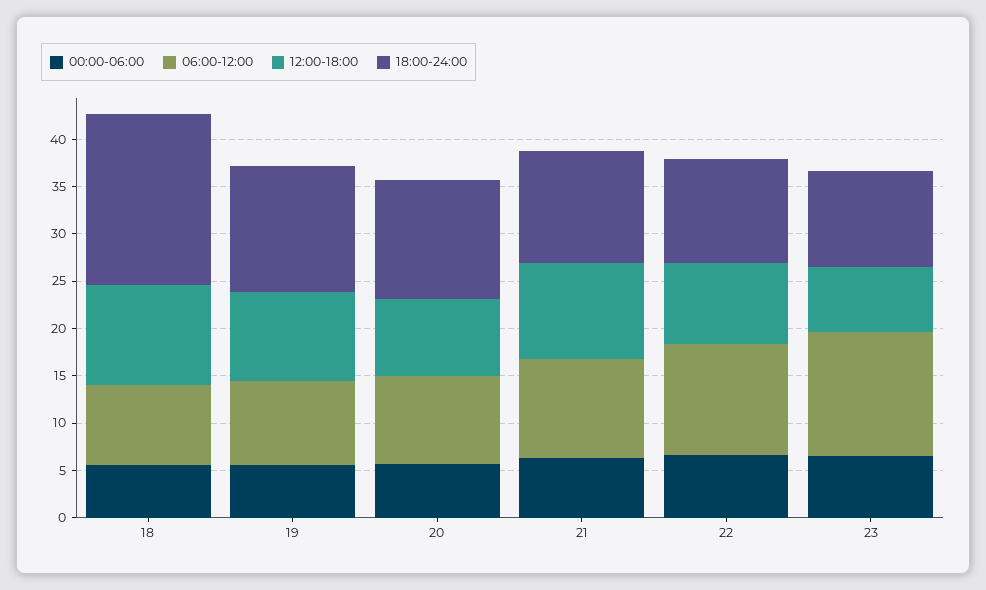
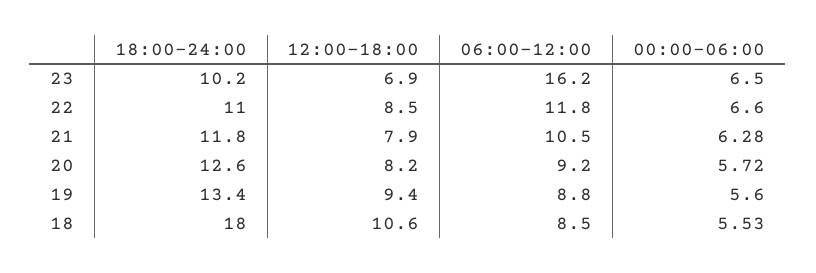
12:00-18:00, 21: 10 -> 7.9
06:00-12:00, 23: 13 -> 16.2

